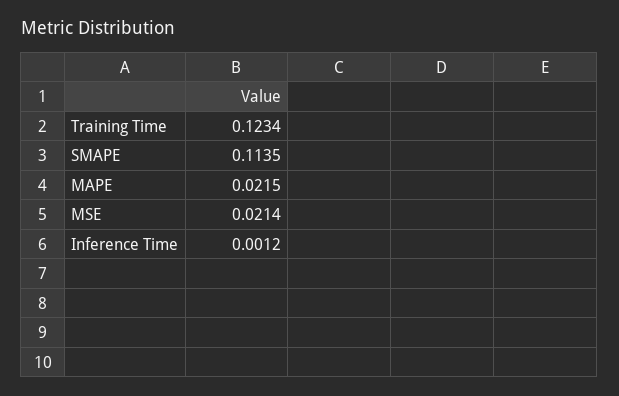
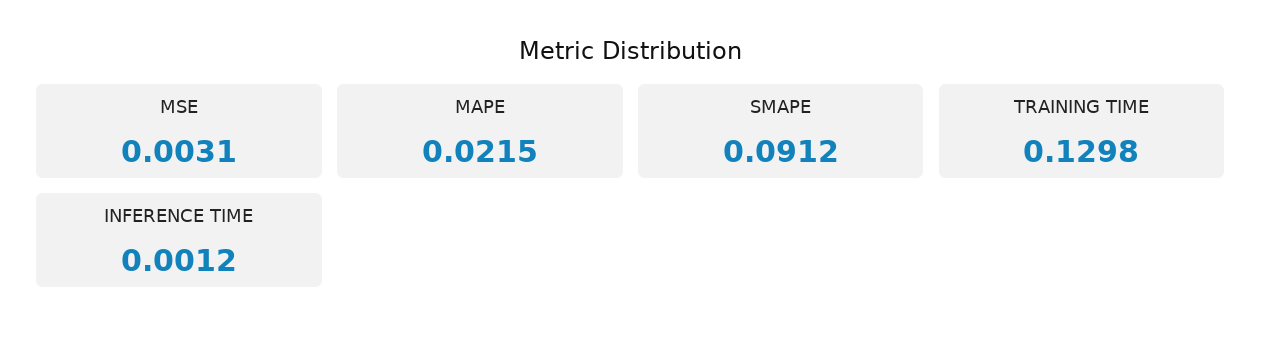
Training Time: 0.1234 -> 0.1298
SMAPE: 0.1135 -> 0.0912
MSE: 0.0214 -> 0.0031

